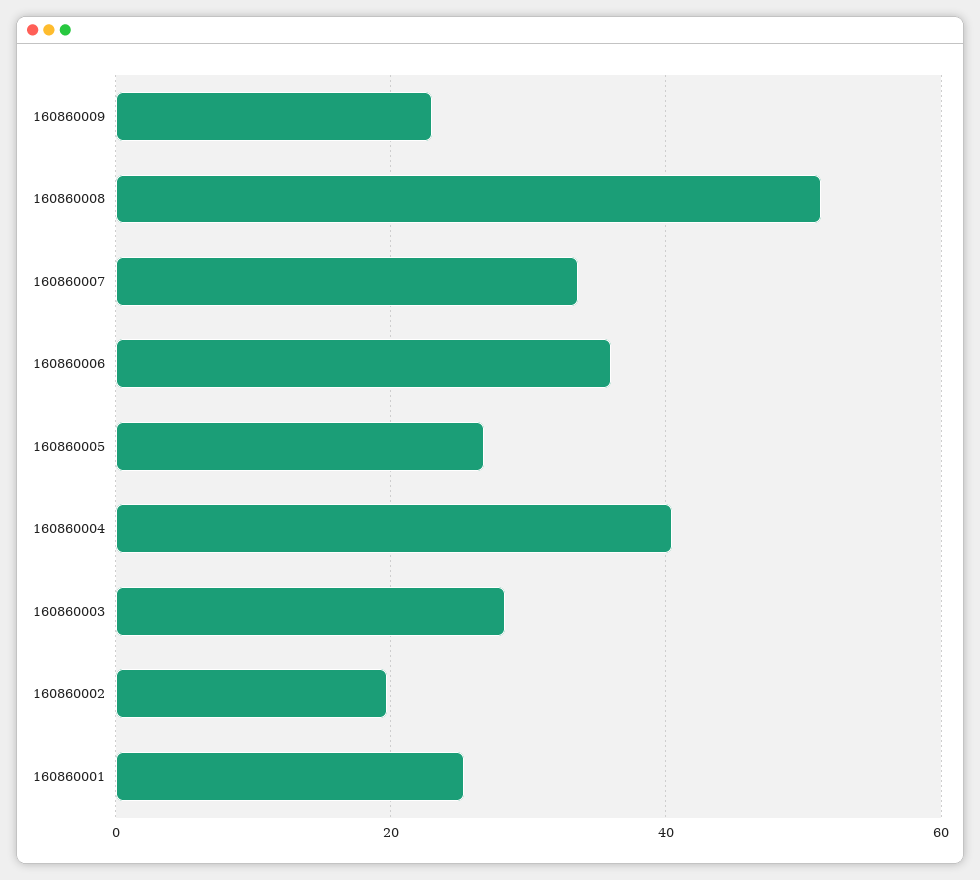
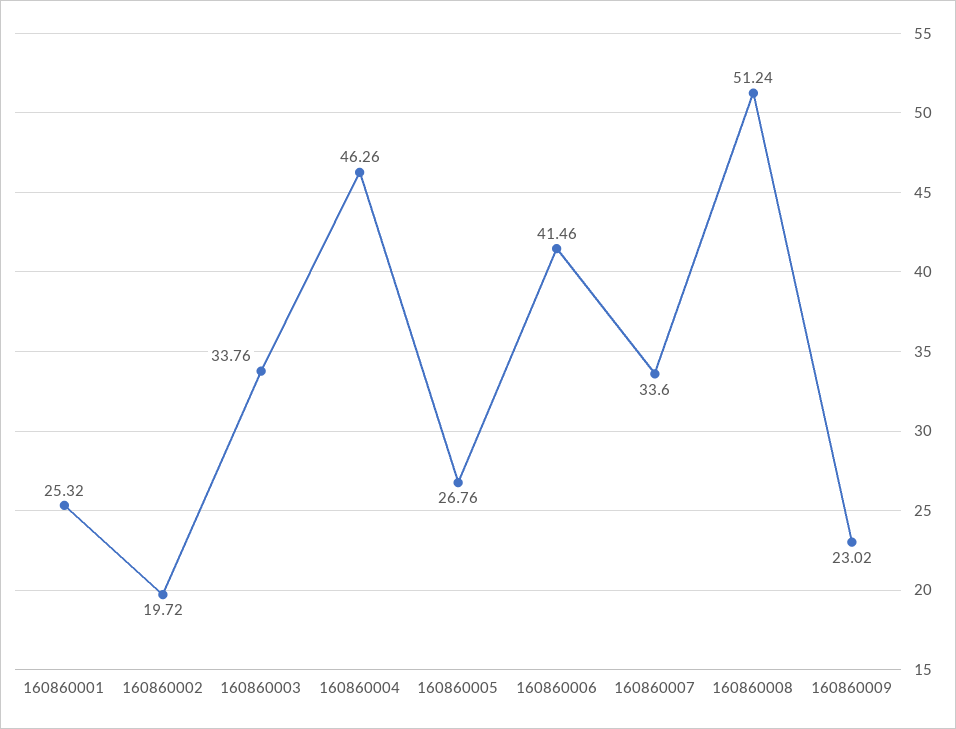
160860006: 36 -> 41.46
160860004: 40 -> 46.26
160860003: 28 -> 33.76

